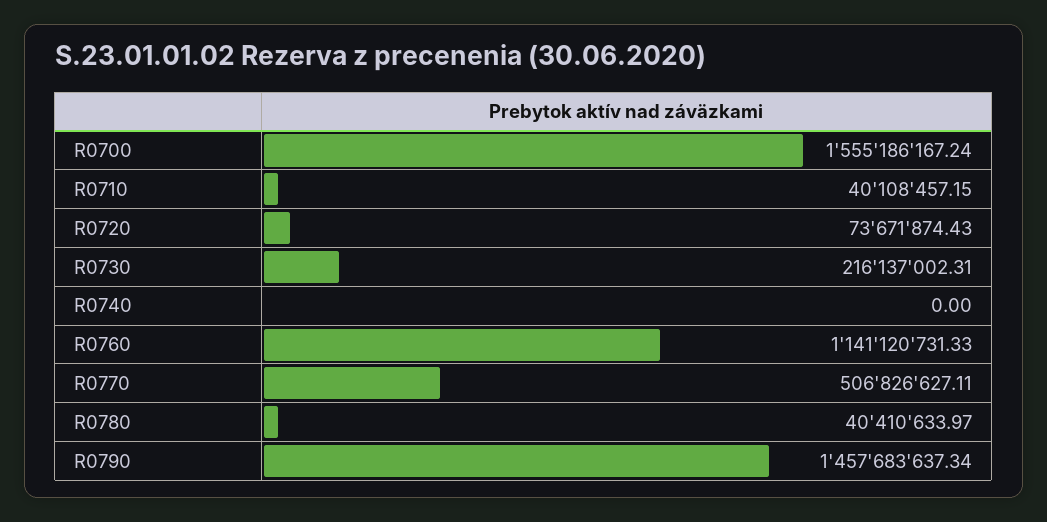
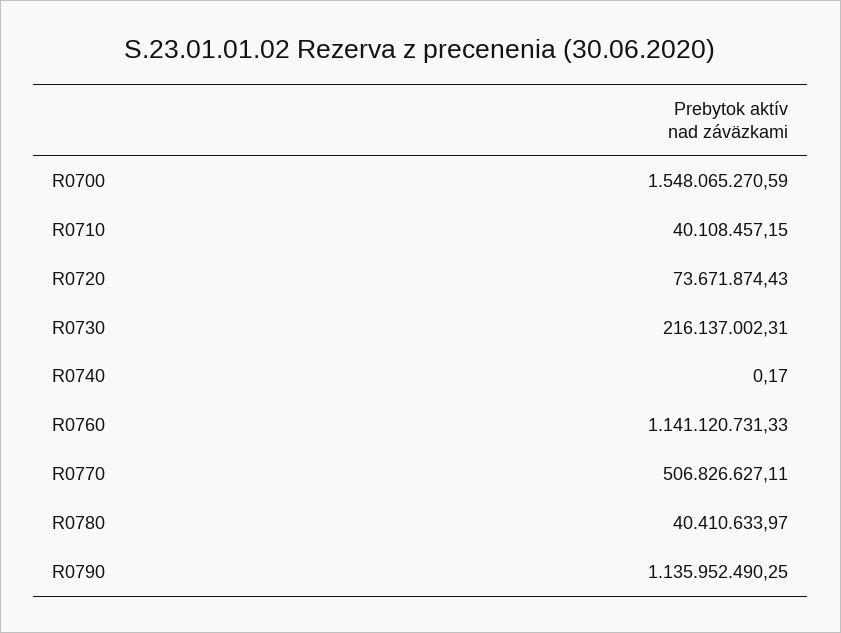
R0700: 1555186167.24 -> 1548065270.59
R0740: 0 -> 0.17
R0790: 1457683637.34 -> 1135952490.25

